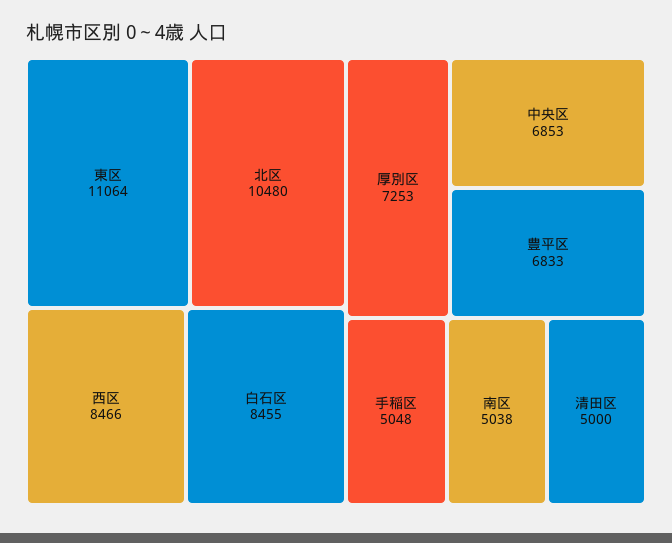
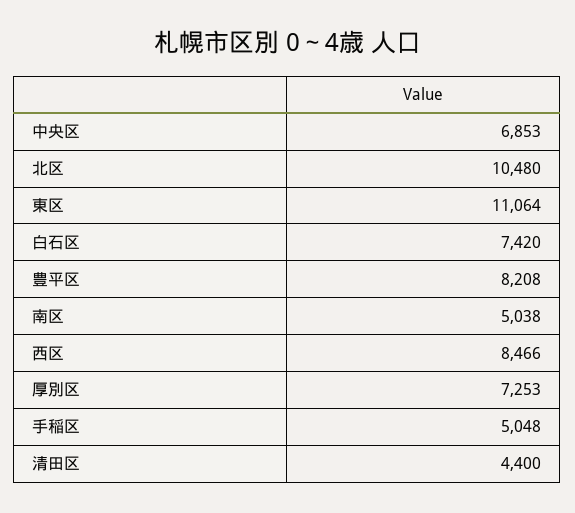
白石区: 8455 -> 7420
豊平区: 6833 -> 8208
清田区: 5000 -> 4400

